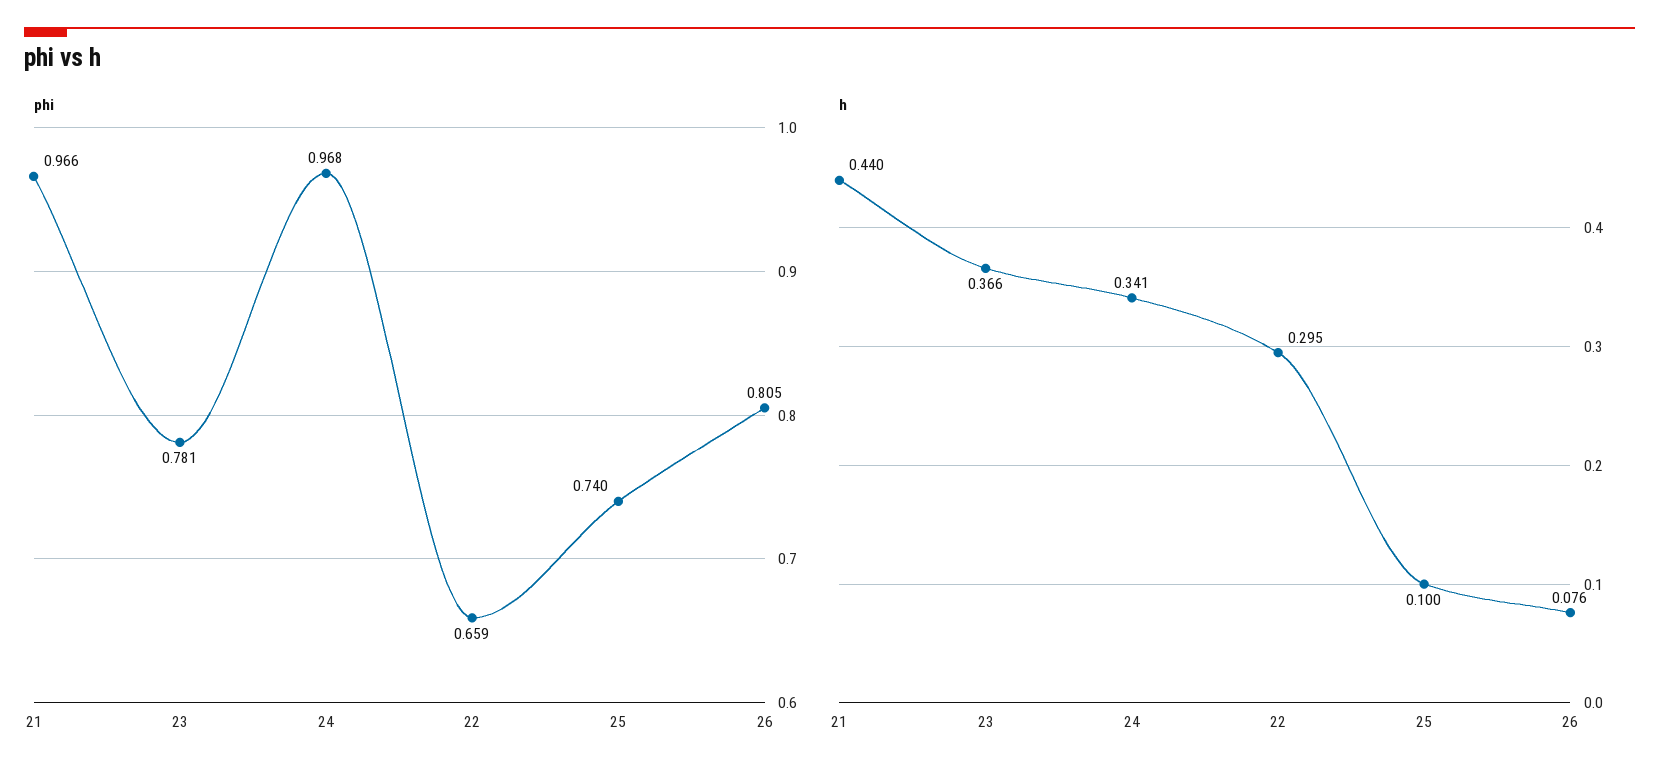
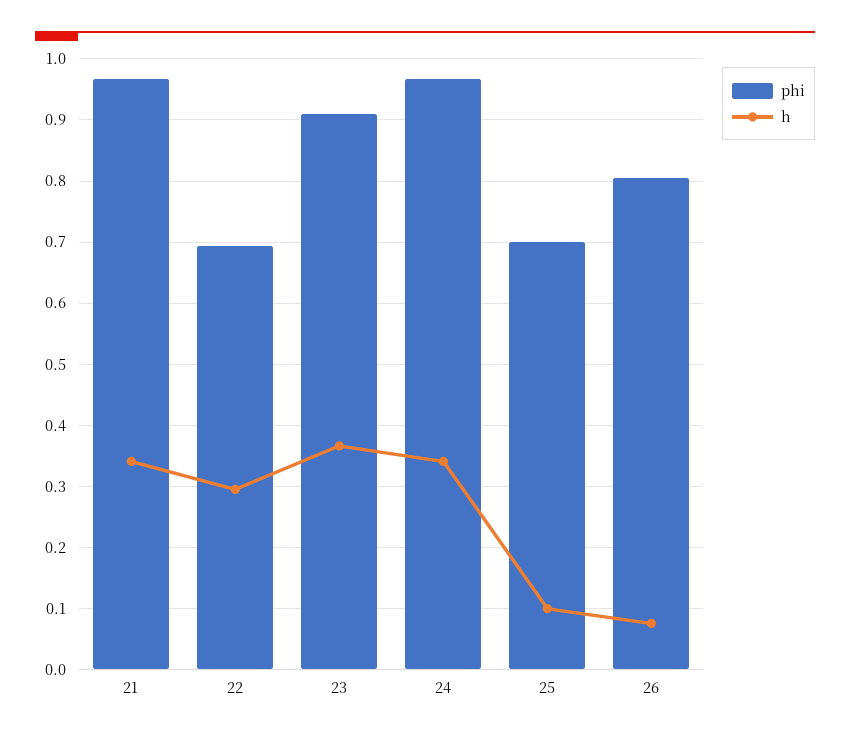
phi, 23: 0.781 -> 0.91
phi, 22: 0.659 -> 0.69
phi, 25: 0.74 -> 0.7
h, 21: 0.44 -> 0.34

